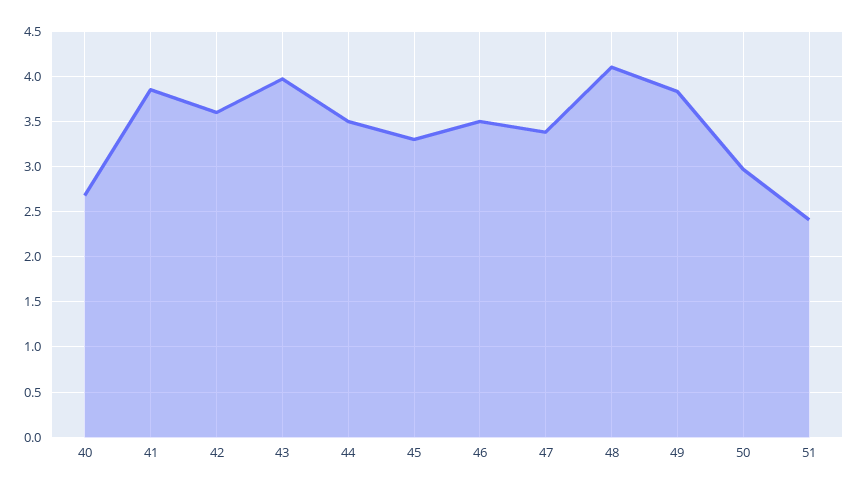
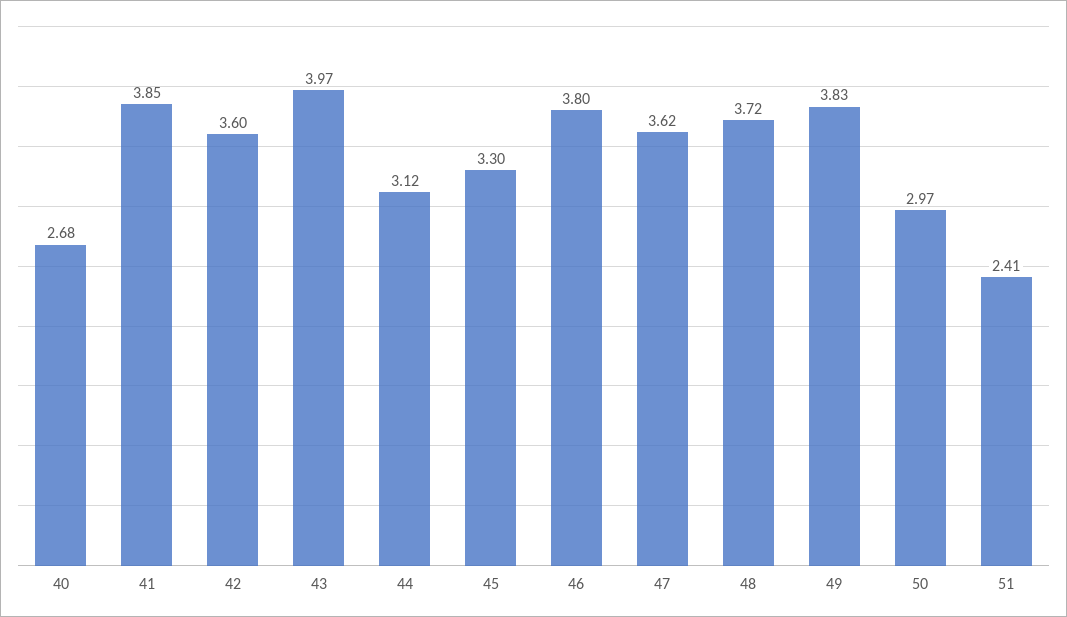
44: 3.5 -> 3.12
46: 3.5 -> 3.8
47: 3.4 -> 3.62
48: 4.1 -> 3.72

